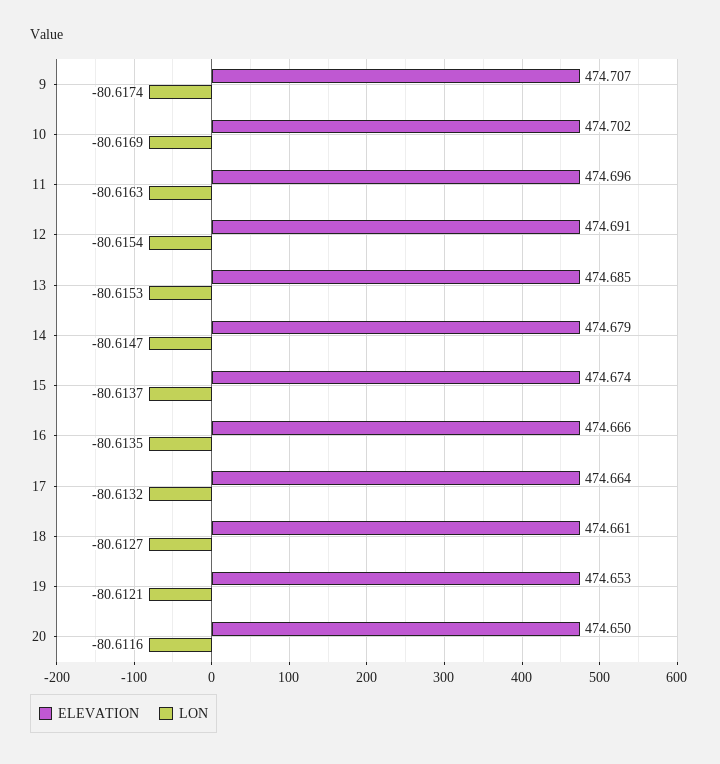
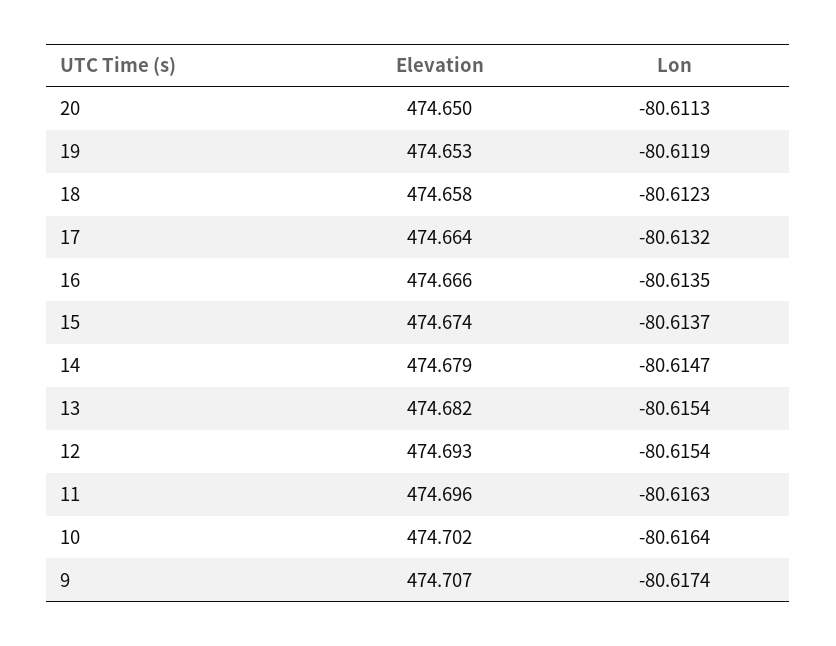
LON, 10: -80.6169 -> -80.6164
ELEVATION, 12: 474.691 -> 474.693
ELEVATION, 13: 474.685 -> 474.682
LON, 13: -80.6153 -> -80.6154
ELEVATION, 18: 474.661 -> 474.658
LON, 18: -80.6127 -> -80.6123
LON, 19: -80.6121 -> -80.6119
LON, 20: -80.6116 -> -80.6113

